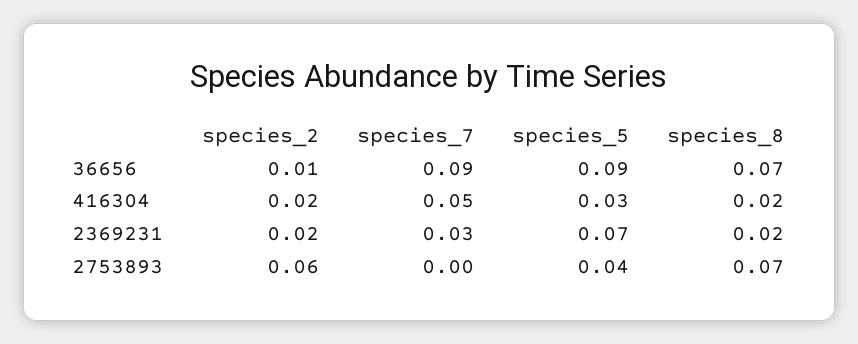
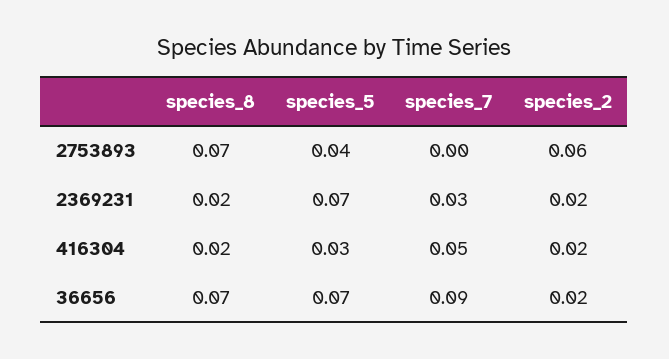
species_2, 36656: 0.01 -> 0.02
species_5, 36656: 0.09 -> 0.07

